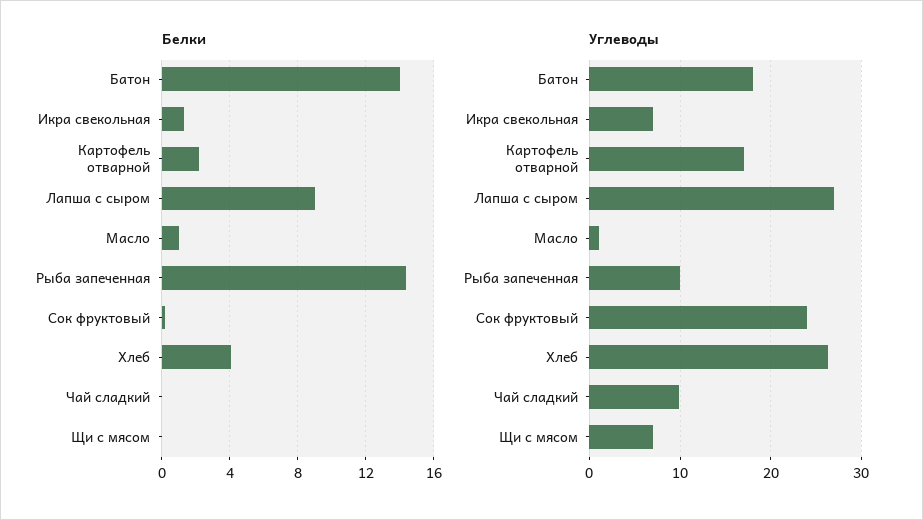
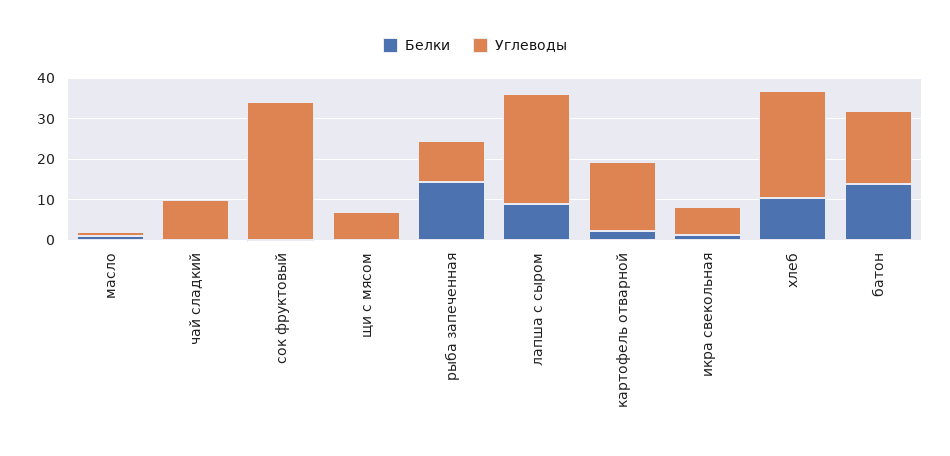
Белки, Хлеб: 4 -> 10
Углеводы, Сок фруктовый: 24 -> 34

